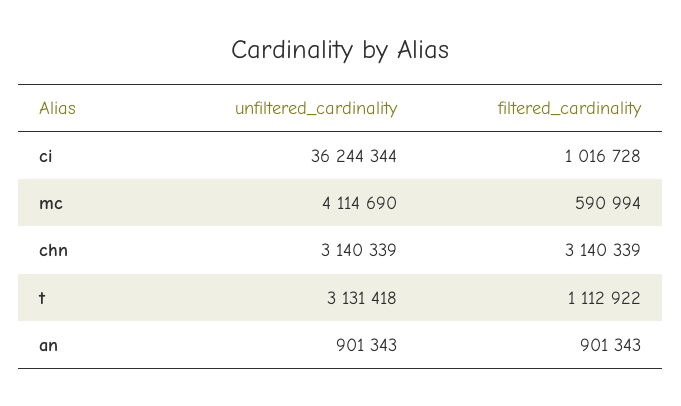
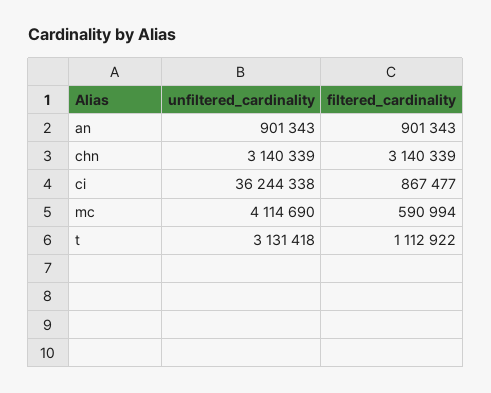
unfiltered_cardinality, ci: 36244344 -> 36244338
filtered_cardinality, ci: 1016728 -> 867477

